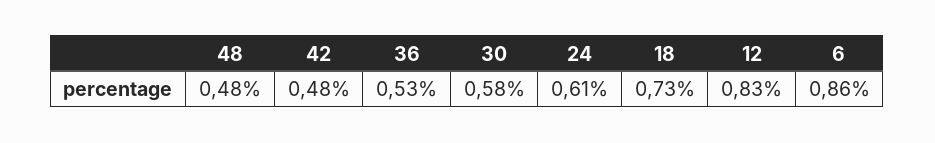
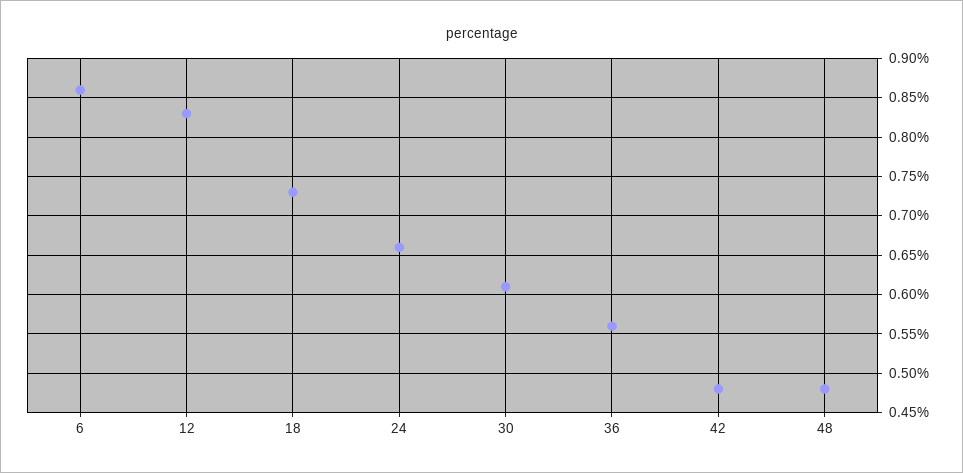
36: 0.53 -> 0.56
30: 0.58 -> 0.61
24: 0.61 -> 0.66

